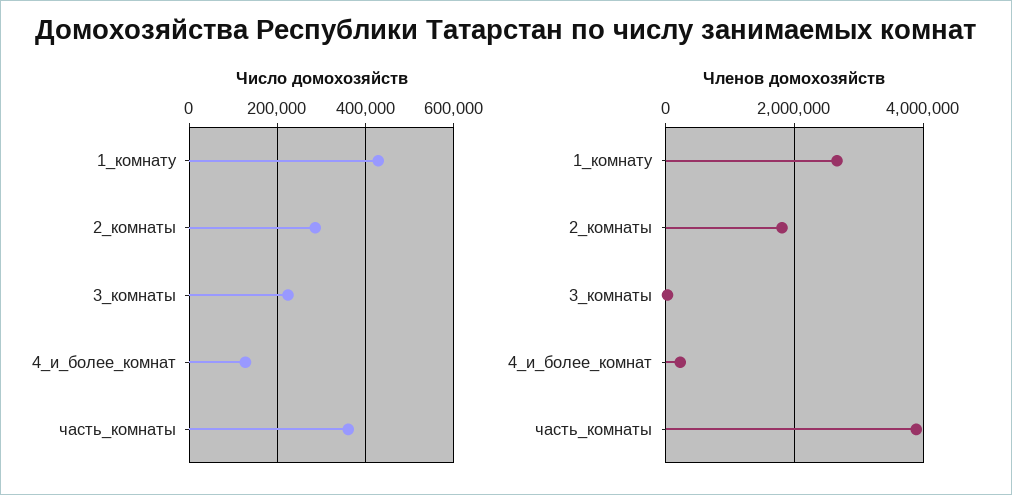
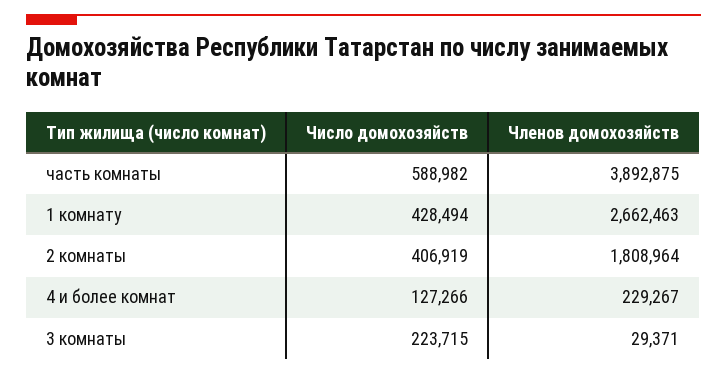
Число домохозяйств, 2_комнаты: 280000 -> 406919
Число домохозяйств, часть_комнаты: 360000 -> 588982

